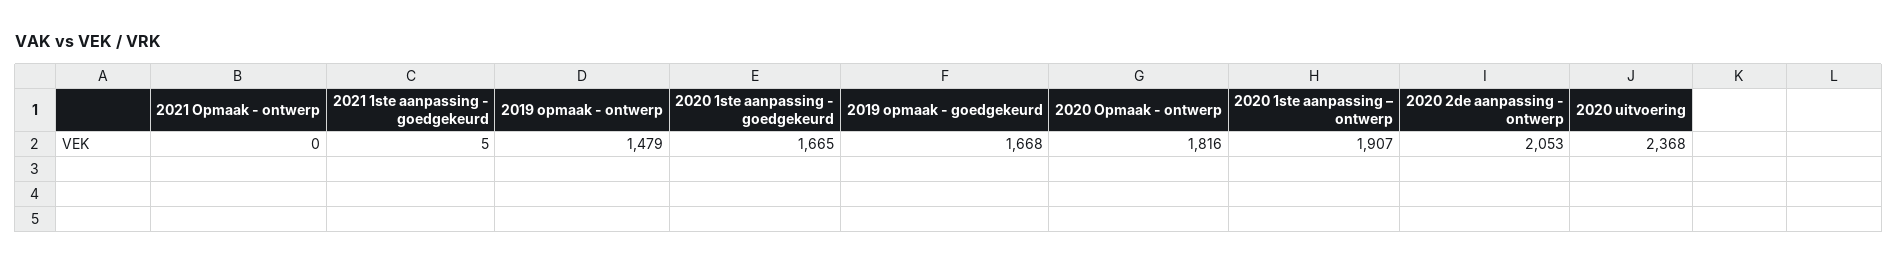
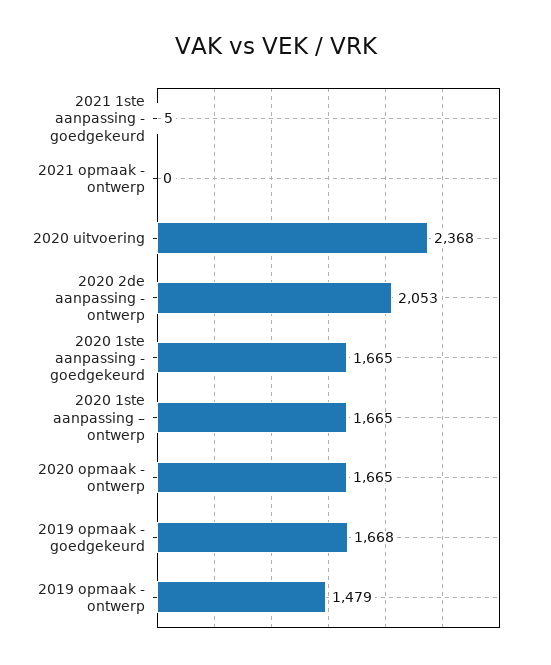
2020 Opmaak - ontwerp: 1816 -> 1665
2020 1ste aanpassing – ontwerp: 1907 -> 1665

